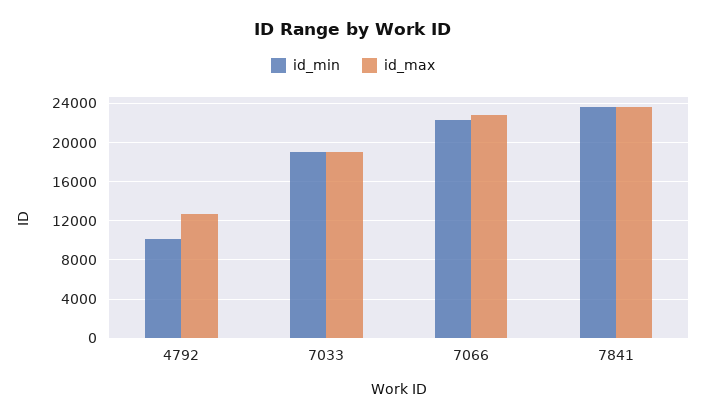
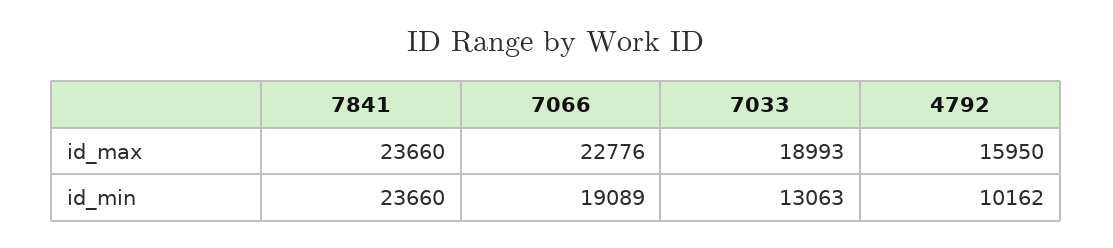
id_max, 4792: 13000 -> 15950
id_min, 7033: 19000 -> 13063
id_min, 7066: 22000 -> 19089

